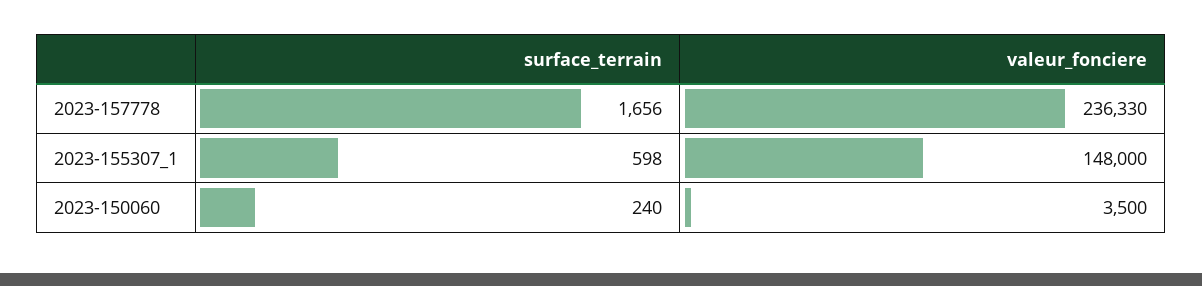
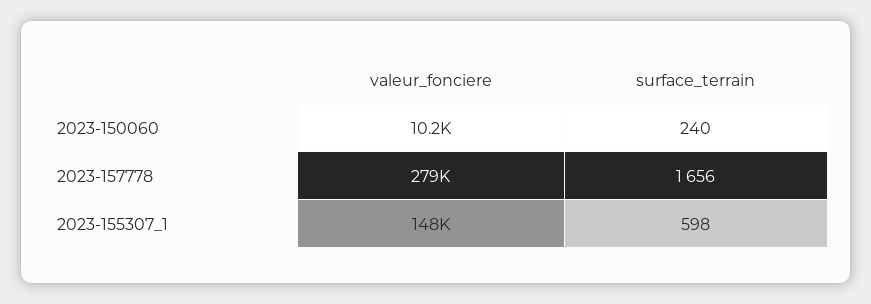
valeur_fonciere, 2023-157778: 236330 -> 279000
valeur_fonciere, 2023-150060: 3500 -> 10200

